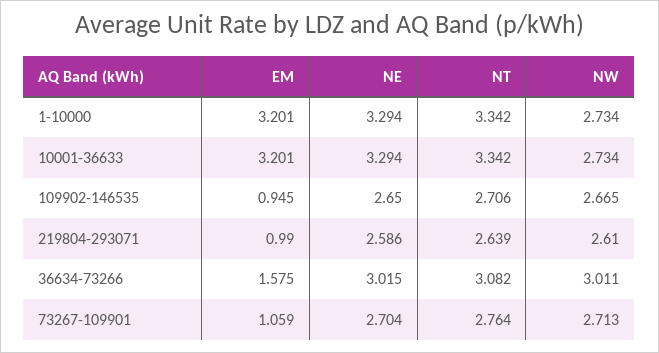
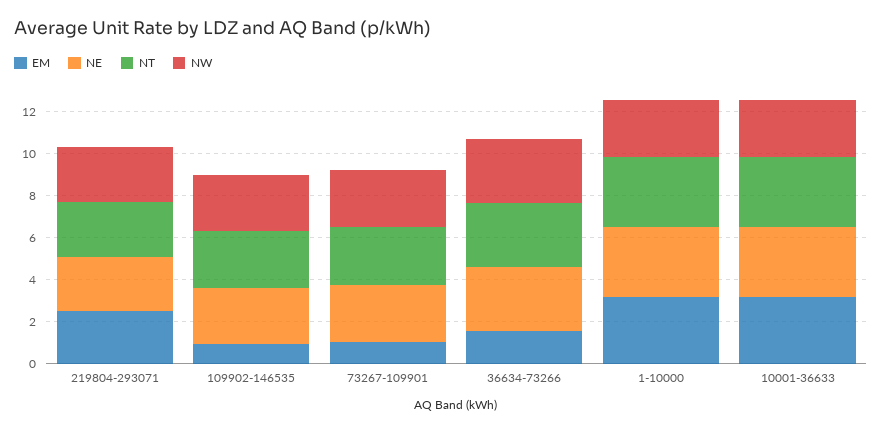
EM, 219804-293071: 0.99 -> 2.5

